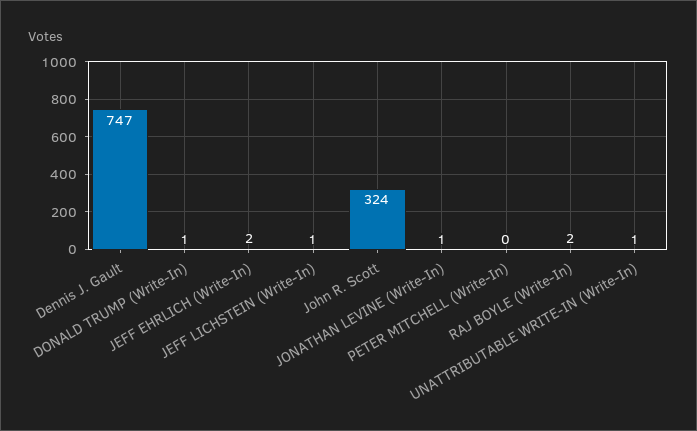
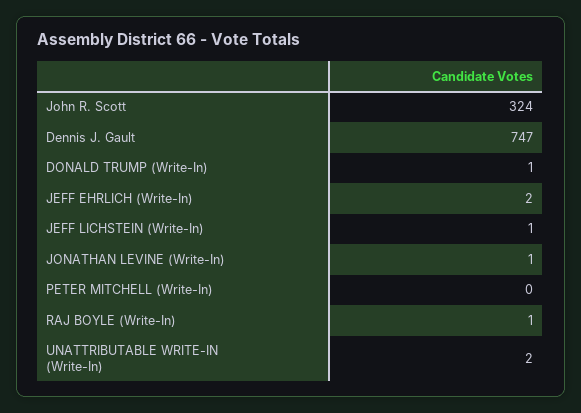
RAJ BOYLE (Write-In): 2 -> 1
UNATTRIBUTABLE WRITE-IN (Write-In): 1 -> 2

